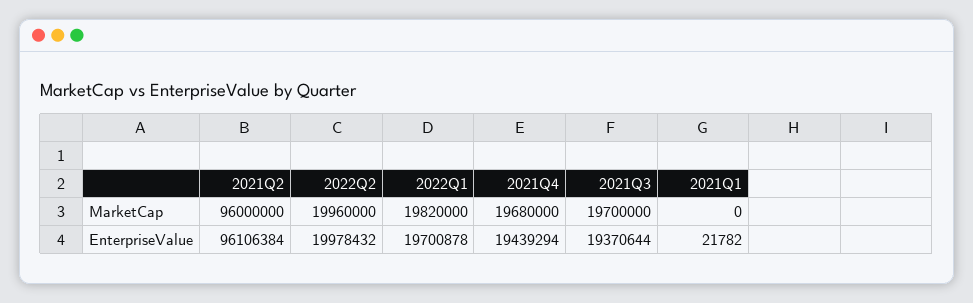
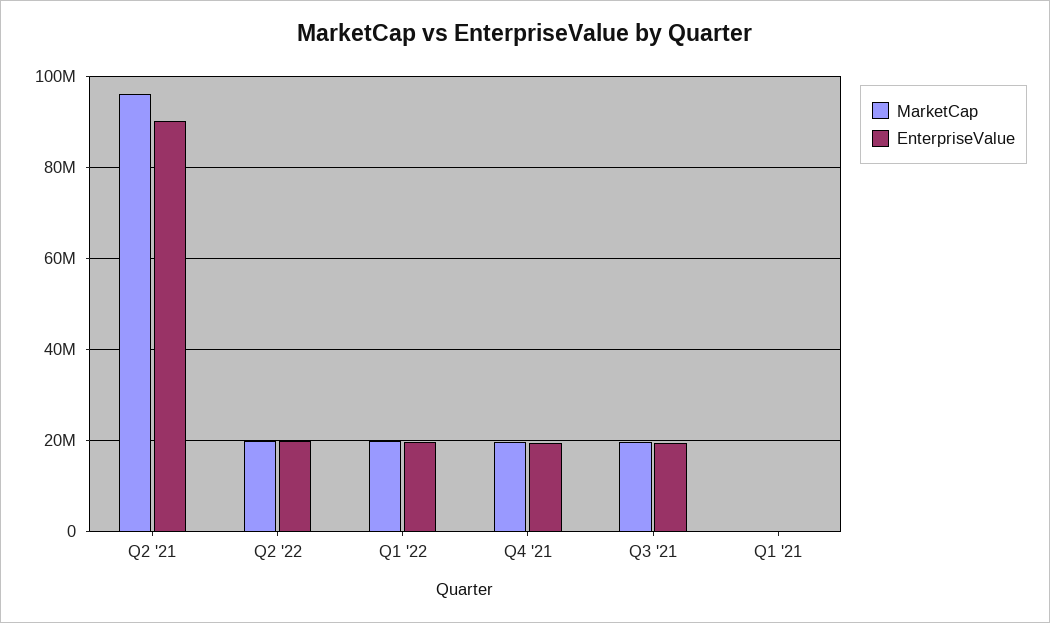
EnterpriseValue, 2021Q2: 96106384 -> 90000000

